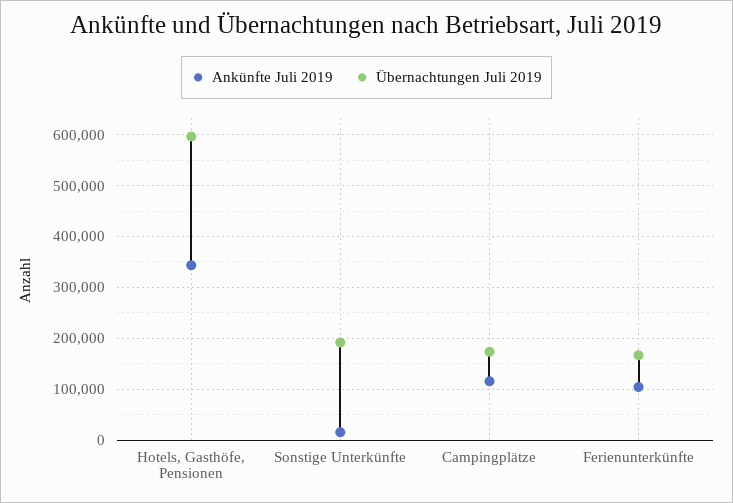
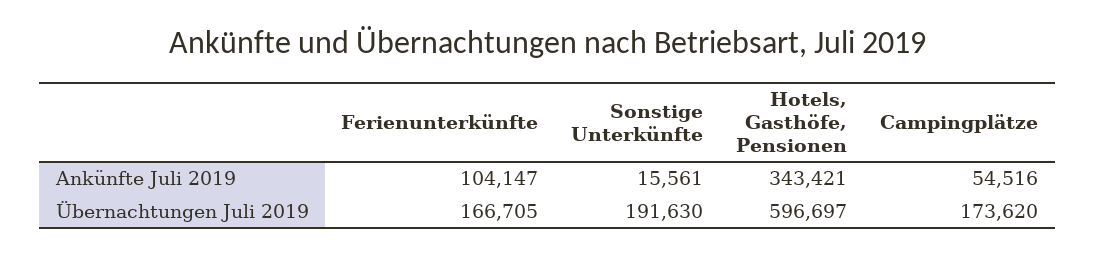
Ankünfte Juli 2019, Campingplätze: 120000 -> 54516

